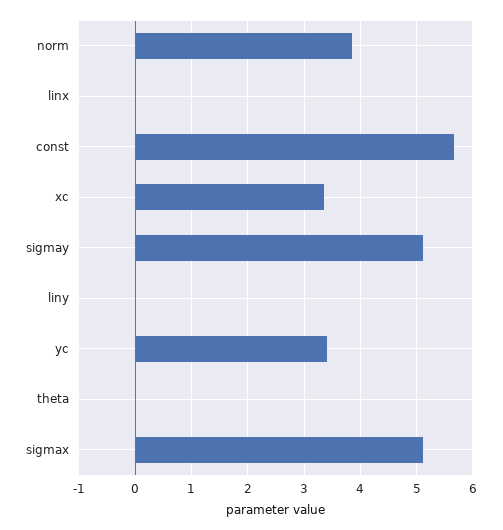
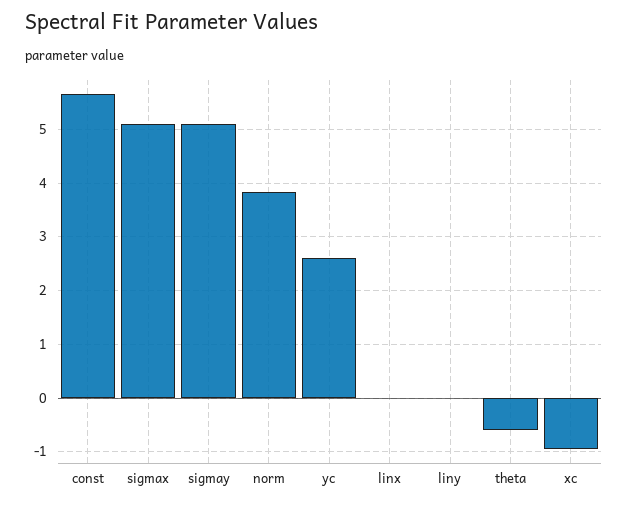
xc: 3.4 -> -1
yc: 3.4 -> 2.6
theta: 0 -> -0.6

